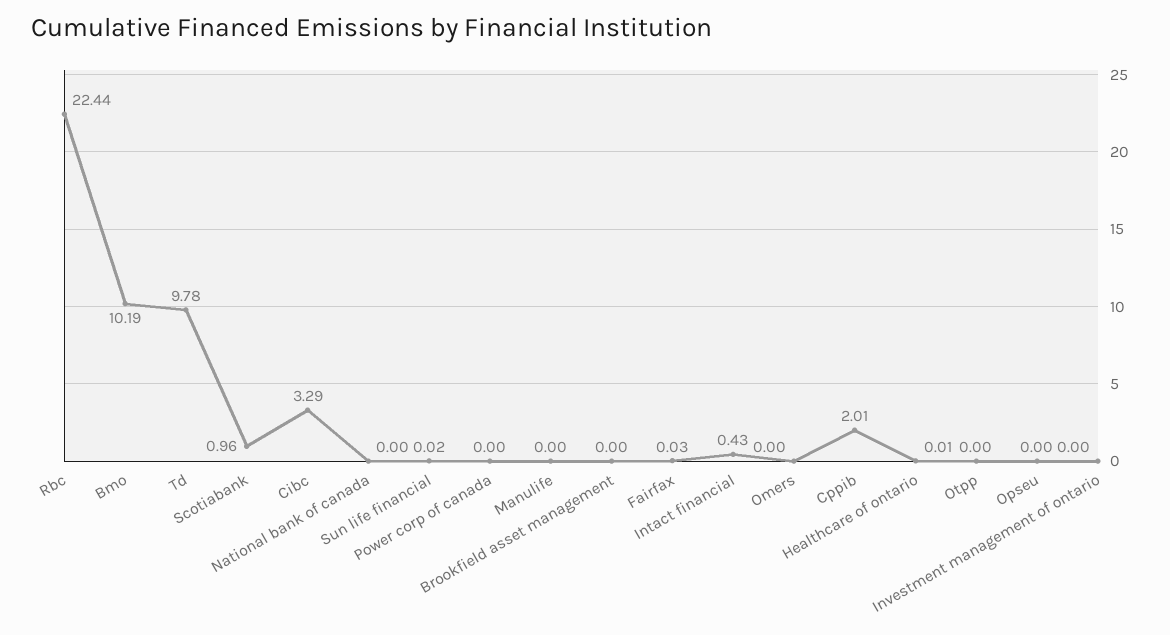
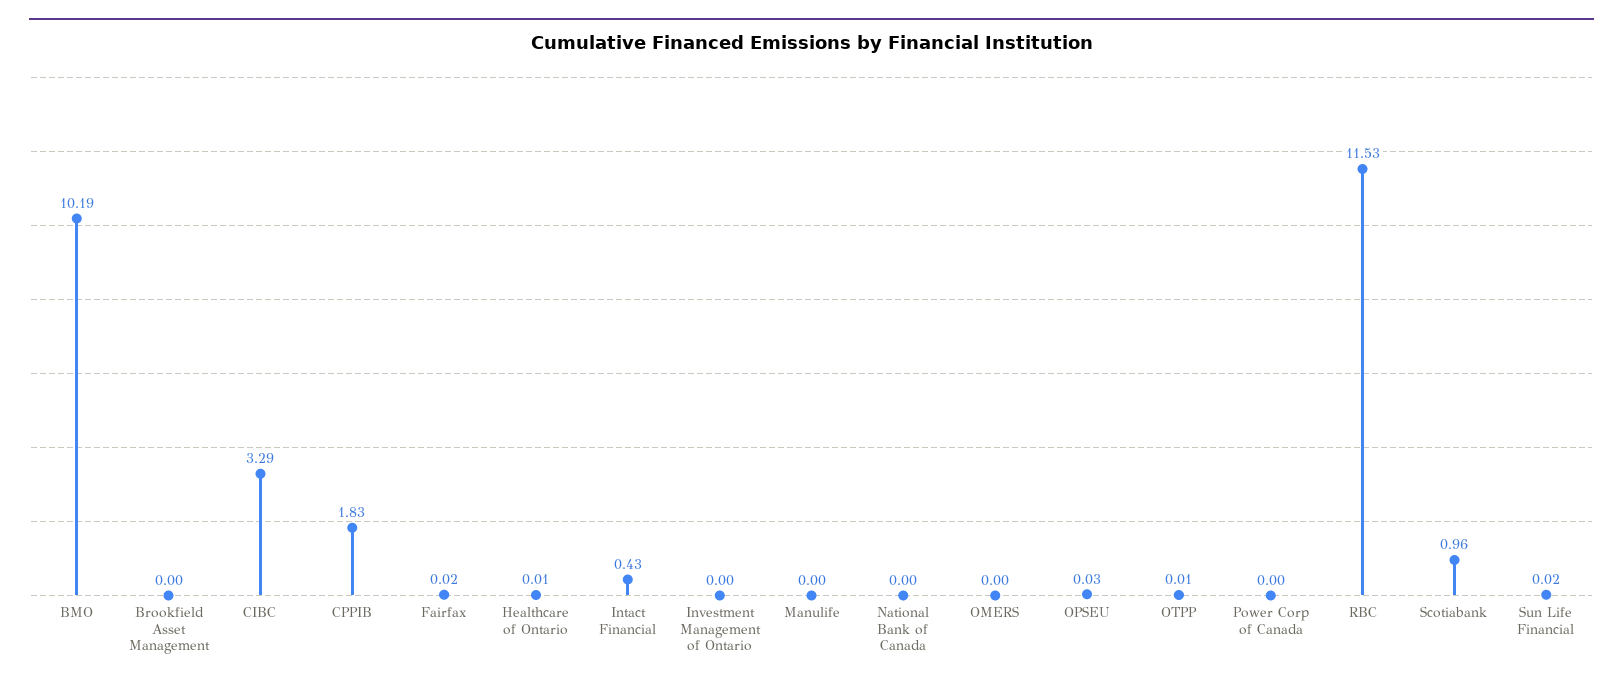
Rbc: 22.44 -> 11.53
Td: 9.78 -> none
Fairfax: 0.03 -> 0.02
Cppib: 2.01 -> 1.83
Otpp: 0 -> 0.01
Opseu: 0 -> 0.03

